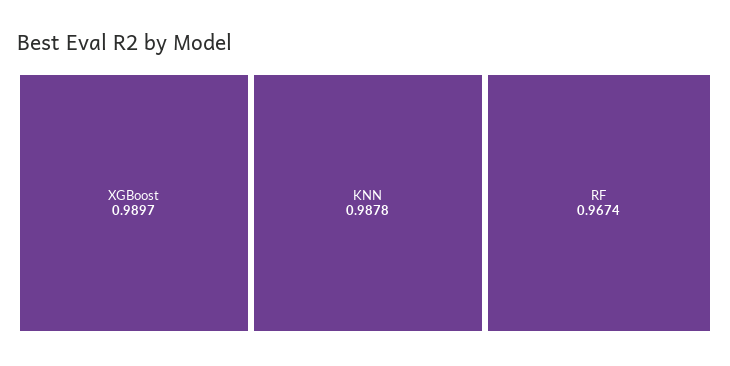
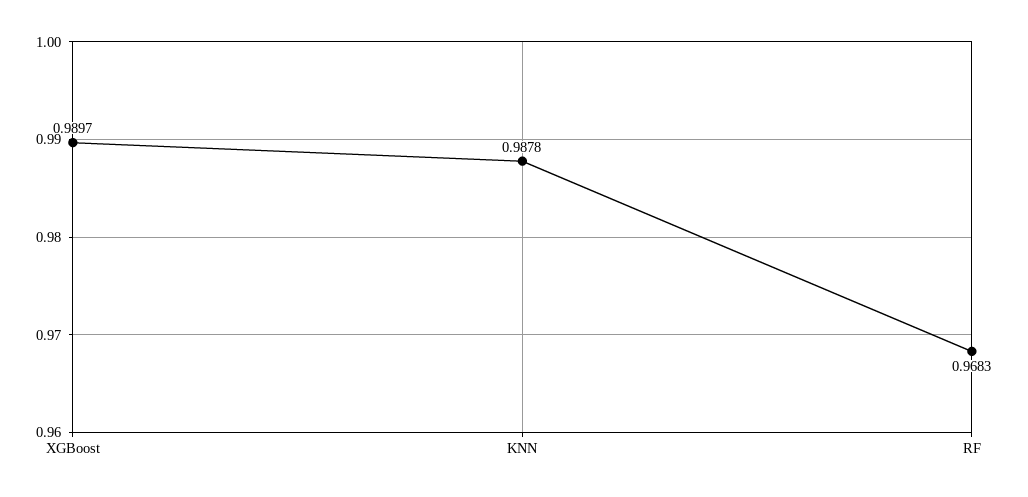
RF: 0.9674 -> 0.9683

